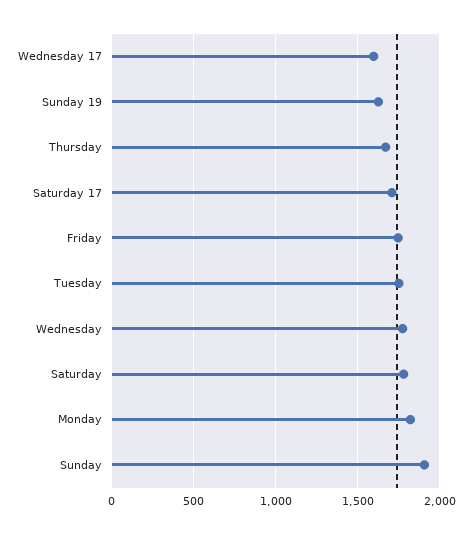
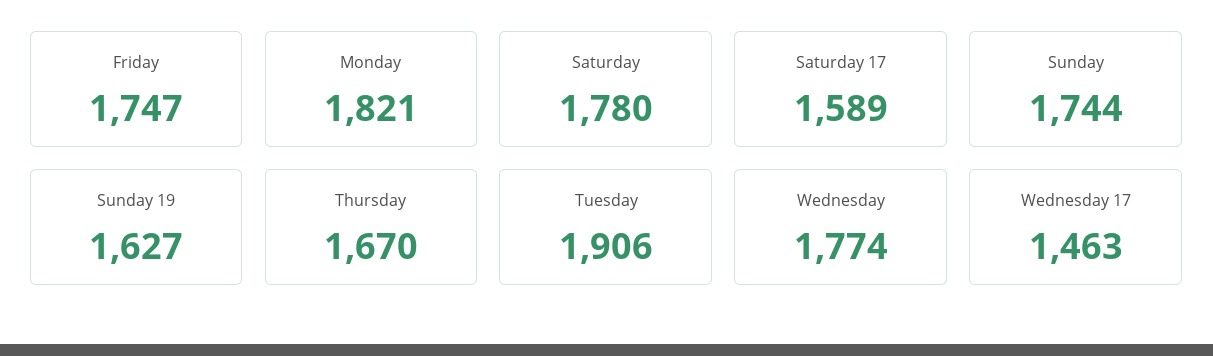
Wednesday 17: 1600 -> 1463
Saturday 17: 1700 -> 1589
Tuesday: 1750 -> 1906
Sunday: 1900 -> 1744

